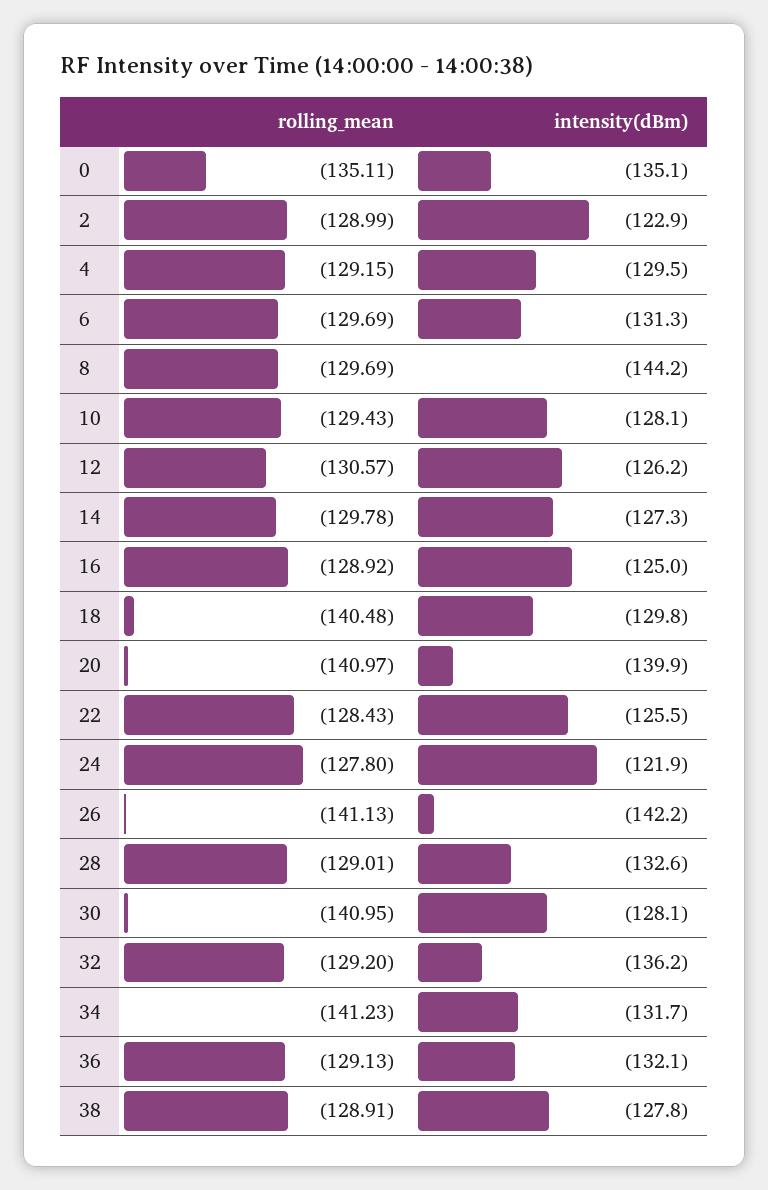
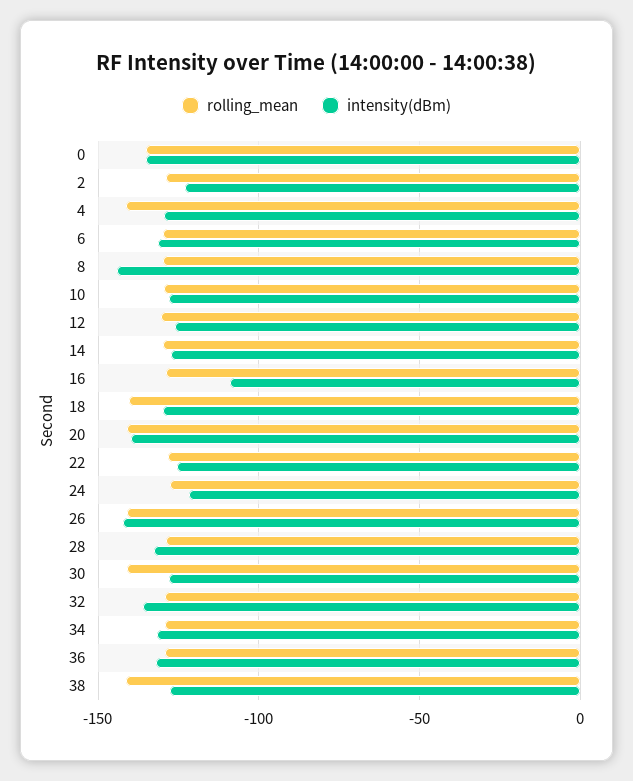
rolling_mean, 4: -129.15 -> -140
intensity(dBm), 16: -125 -> -110
rolling_mean, 34: -141.23 -> -130
rolling_mean, 38: -128.91 -> -140

